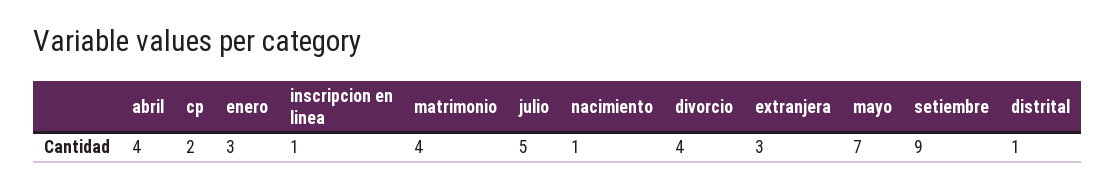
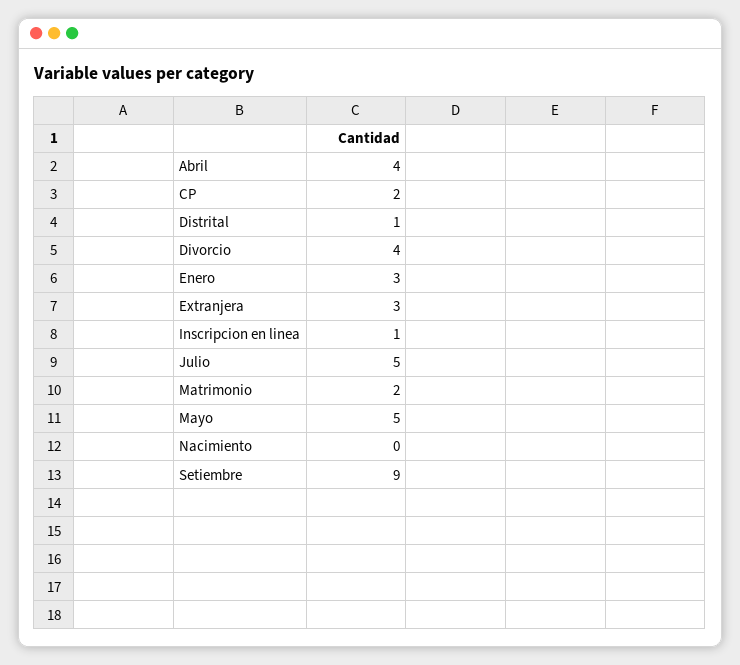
matrimonio: 4 -> 2
nacimiento: 1 -> 0
mayo: 7 -> 5

